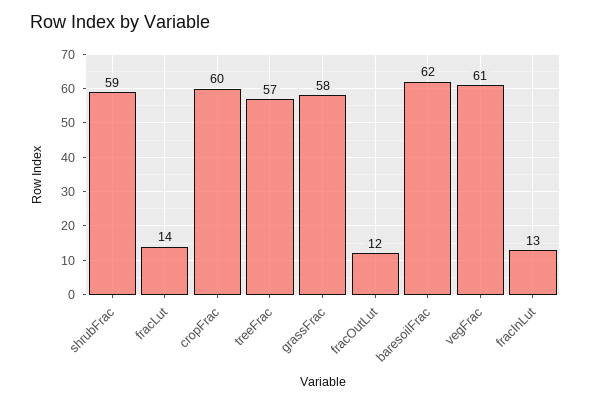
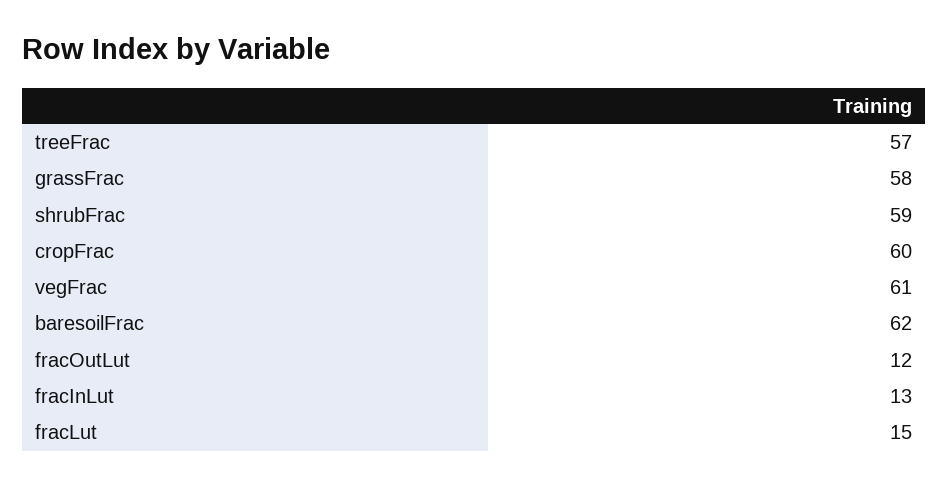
fracLut: 14 -> 15

